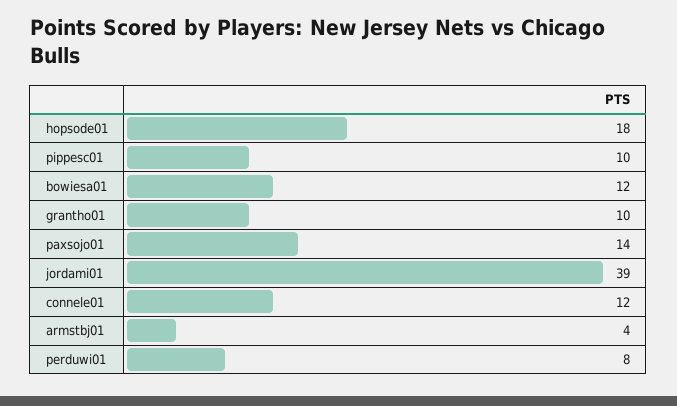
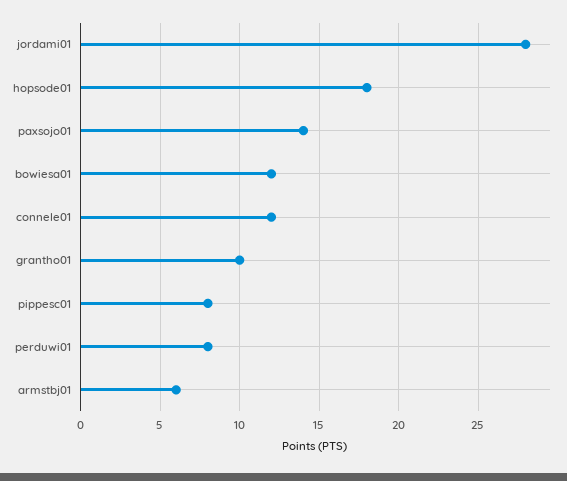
pippesc01: 10 -> 8
jordami01: 39 -> 28
armstbj01: 4 -> 6

